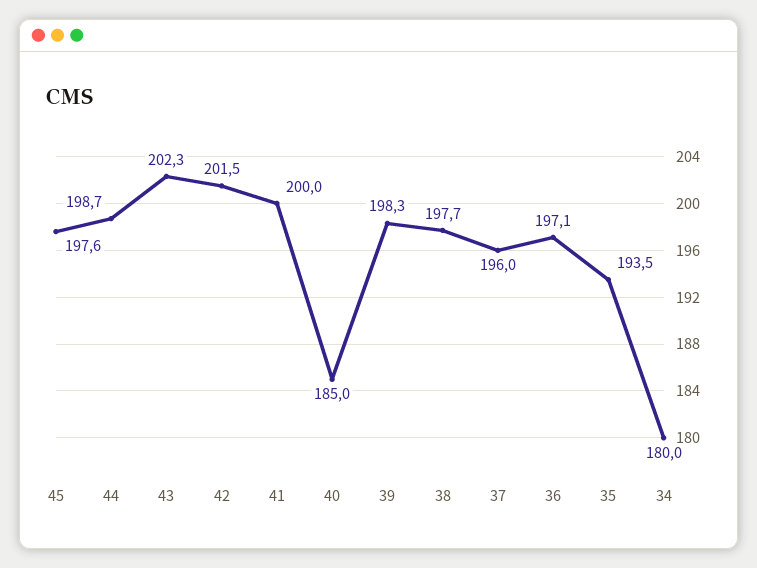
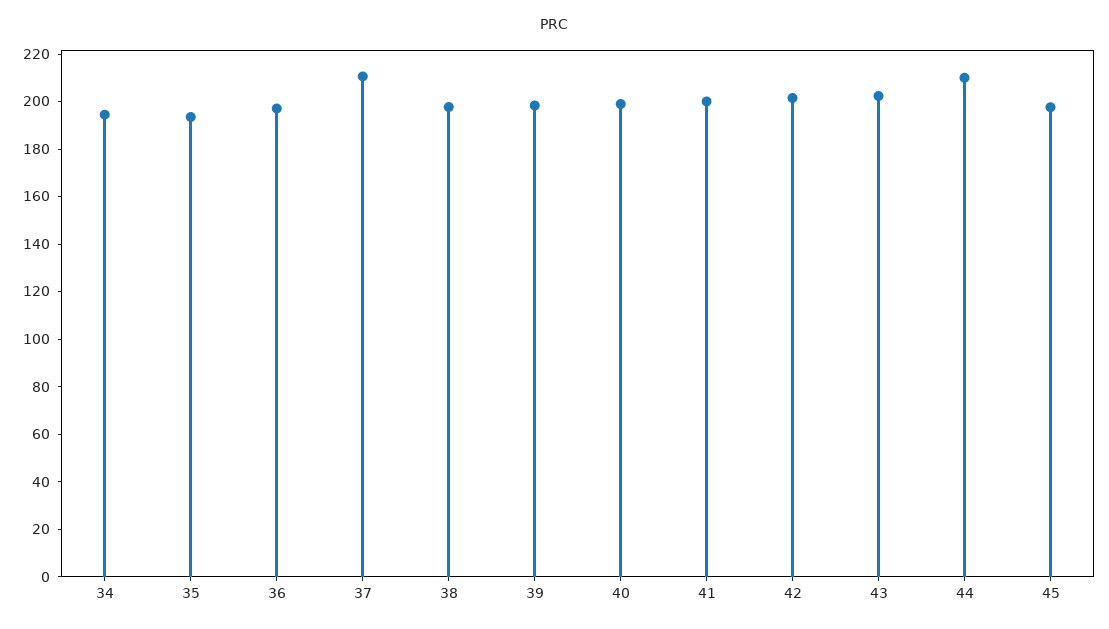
44: 198.7 -> 210
40: 185 -> 200
37: 196 -> 210
34: 180 -> 195

